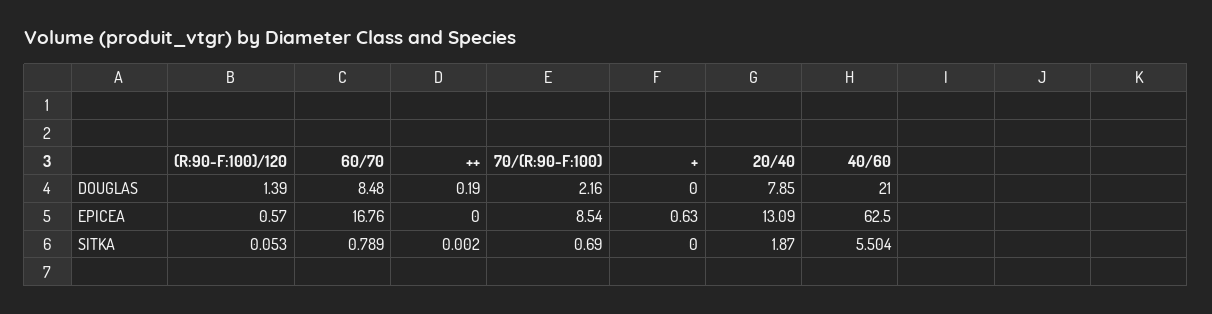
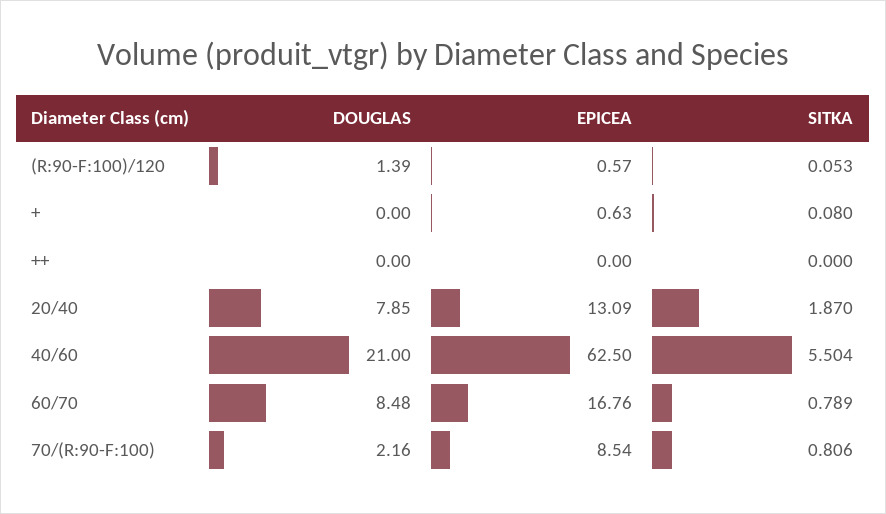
++, DOUGLAS: 0.19 -> 0
++, SITKA: 0.002 -> 0
70/(R:90-F:100), SITKA: 0.69 -> 0.806
+, SITKA: 0 -> 0.08

